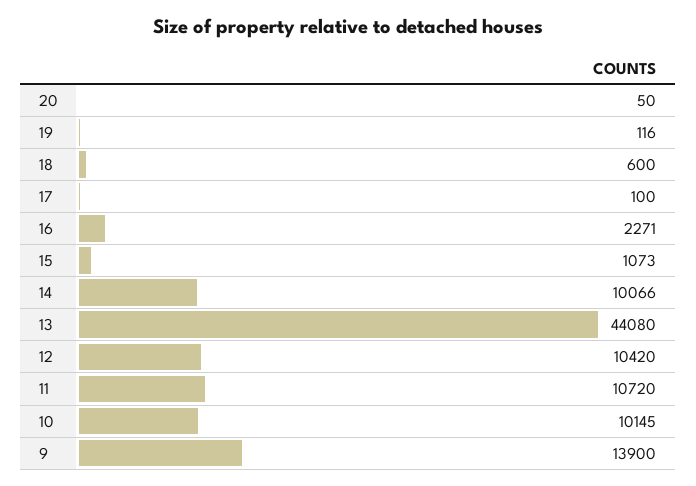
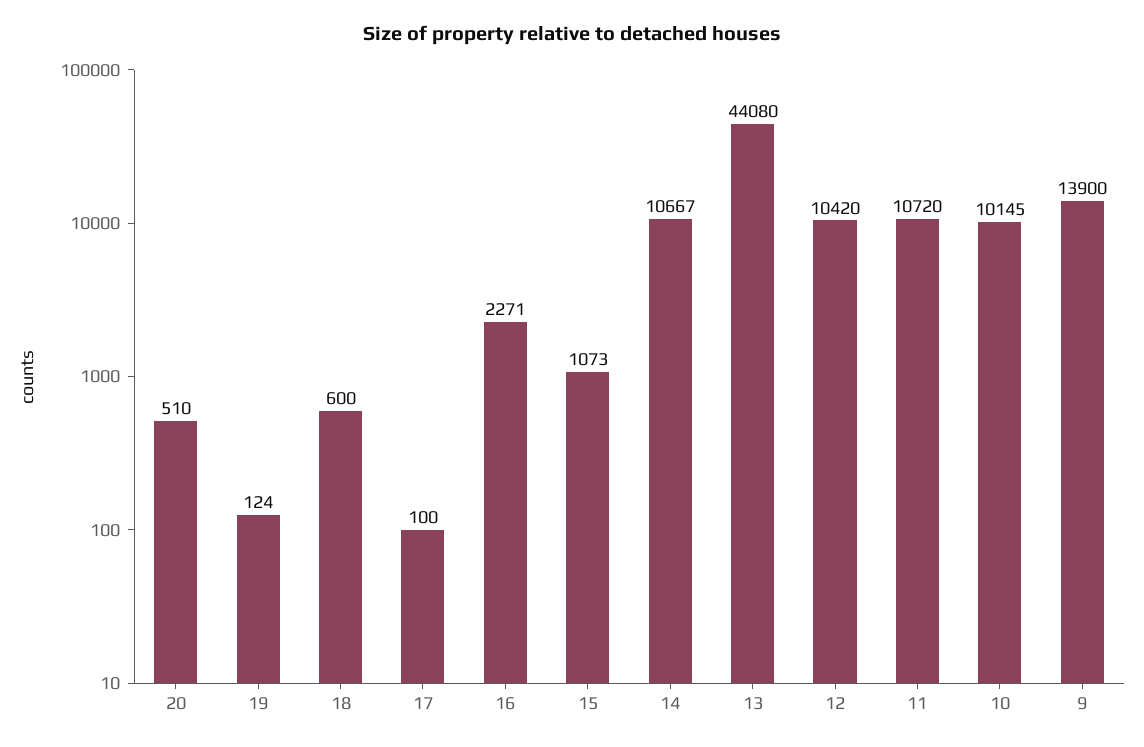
20: 50 -> 510
19: 116 -> 124
14: 10066 -> 10667

